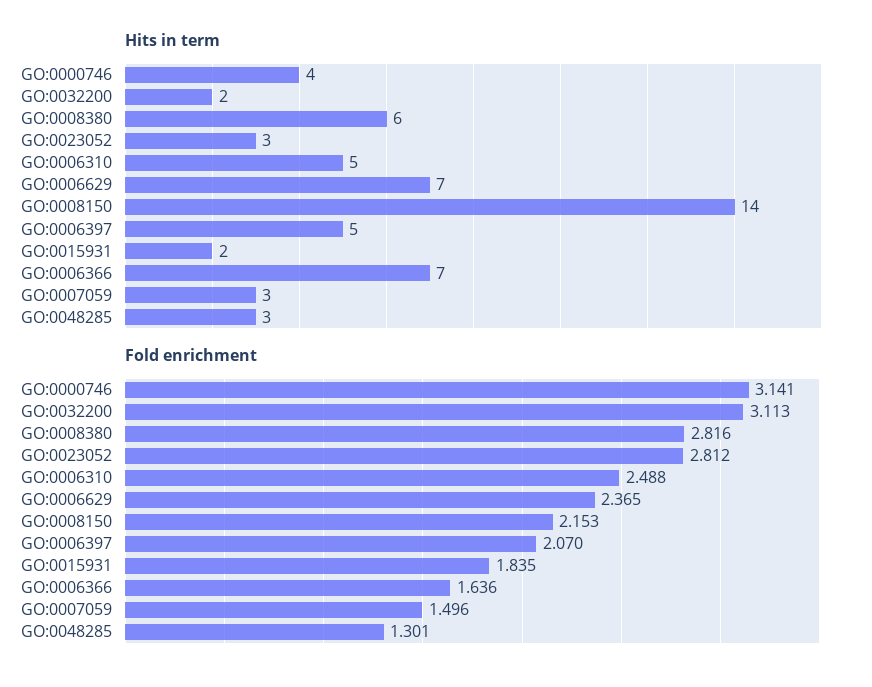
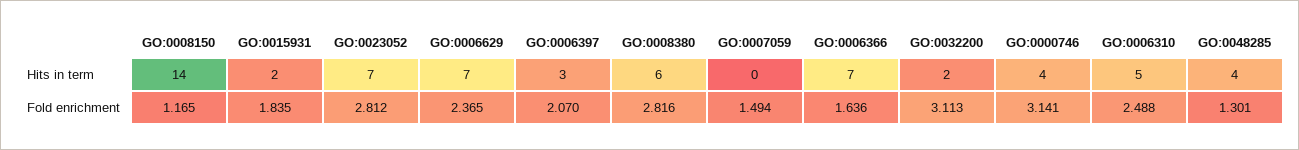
Hits in term, GO:0023052: 3 -> 7
Hits in term, GO:0006397: 5 -> 3
Hits in term, GO:0007059: 3 -> 0
Hits in term, GO:0048285: 3 -> 4
Fold enrichment, GO:0008150: 2.153 -> 1.165
Fold enrichment, GO:0007059: 1.496 -> 1.494

